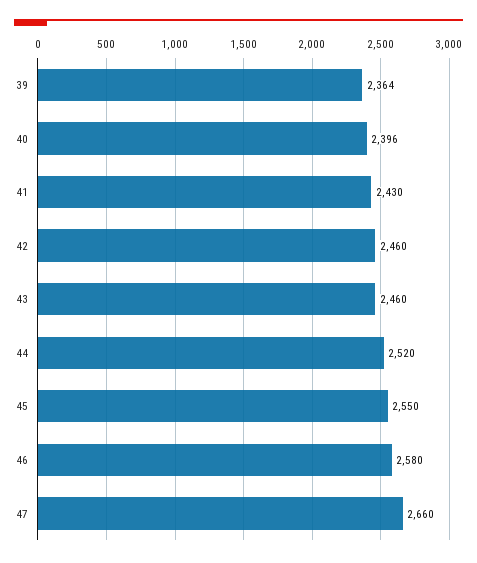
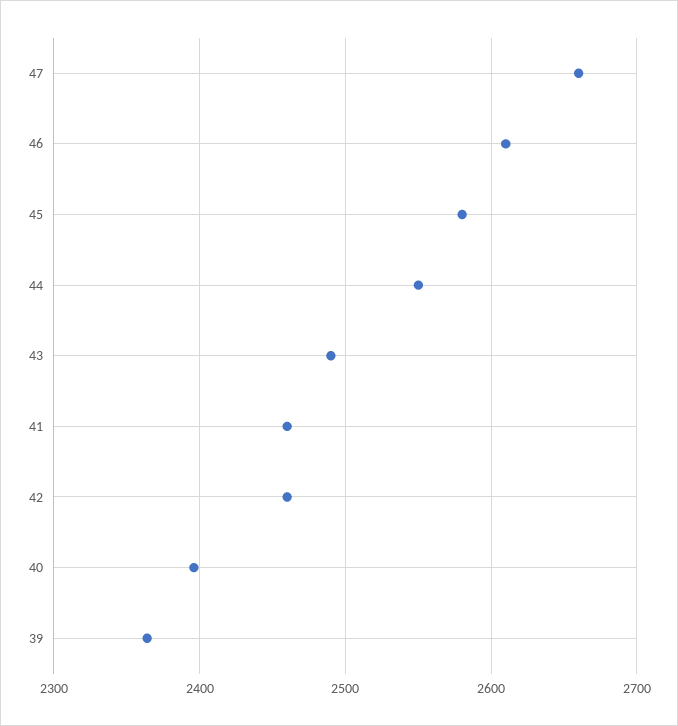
41: 2430 -> 2460
43: 2460 -> 2490
44: 2520 -> 2550
45: 2550 -> 2580
46: 2580 -> 2610

